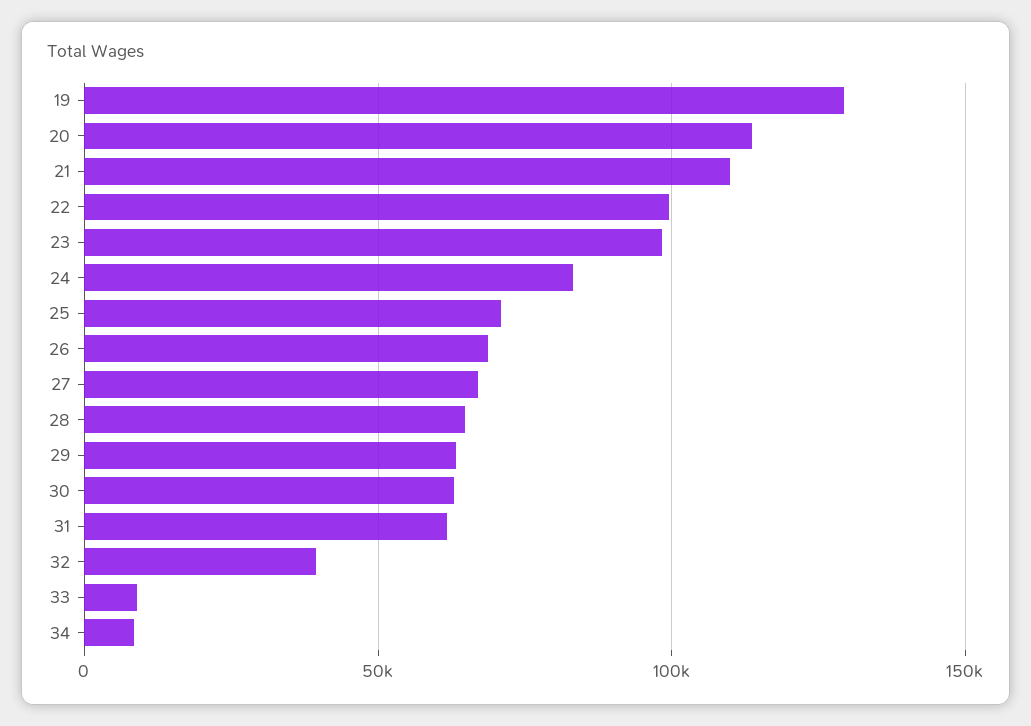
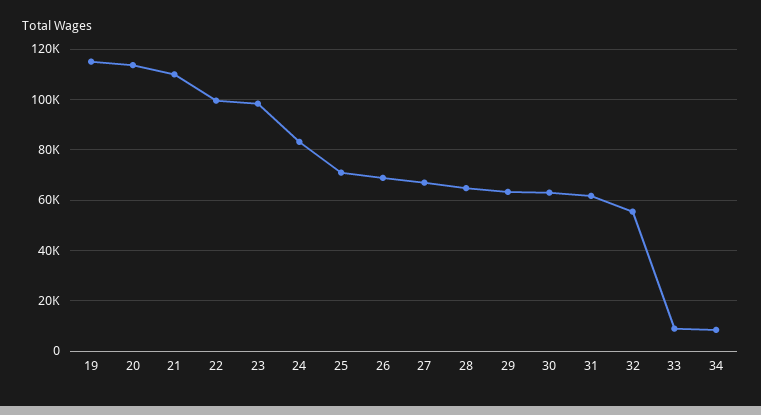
19: 130000 -> 115000
32: 40000 -> 55000

